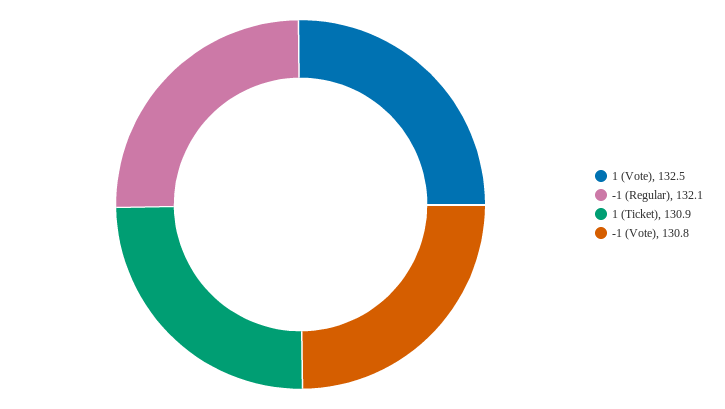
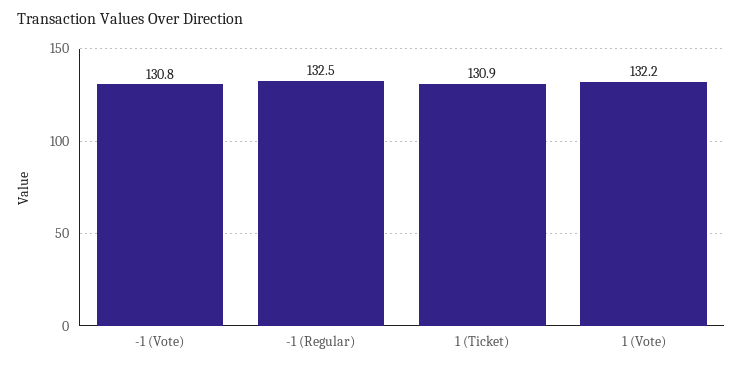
1 (Vote): 132.5 -> 132.2
-1 (Regular): 132.1 -> 132.5

